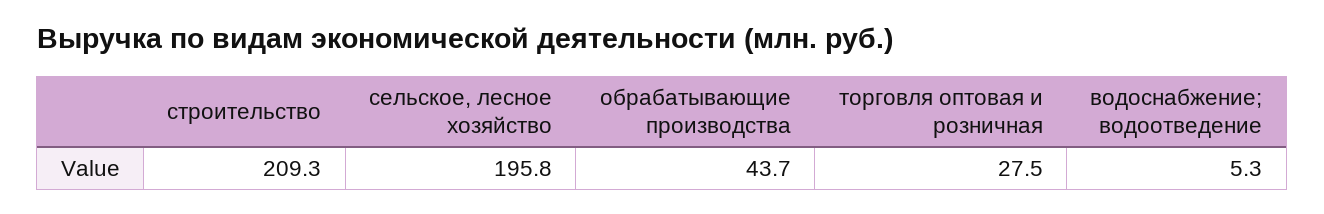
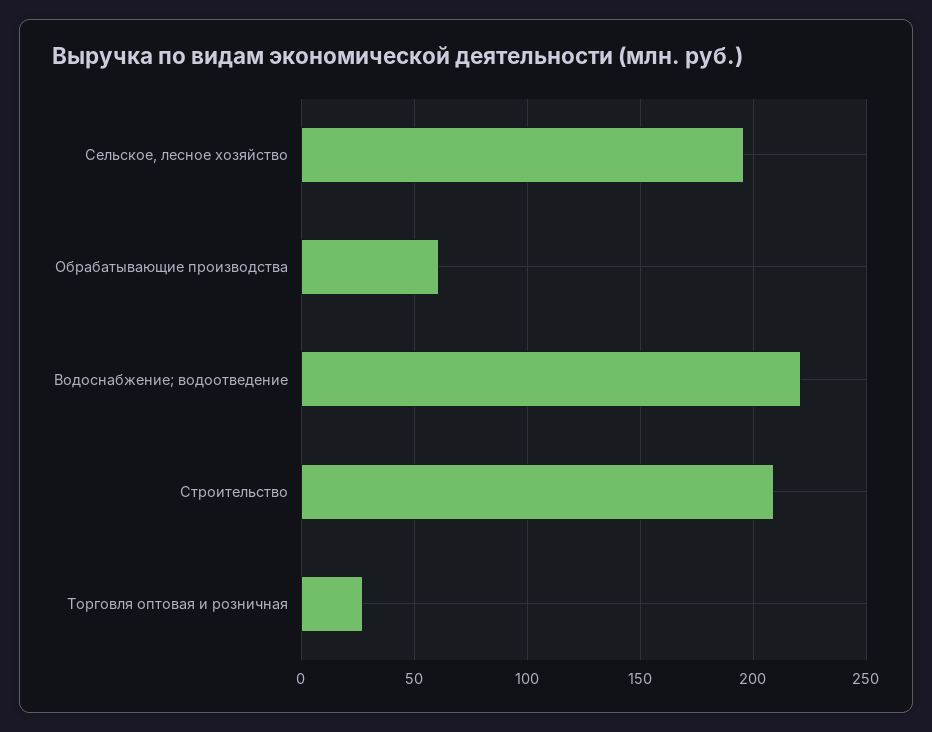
обрабатывающие производства: 43.7 -> 60
водоснабжение; водоотведение: 5.3 -> 220

